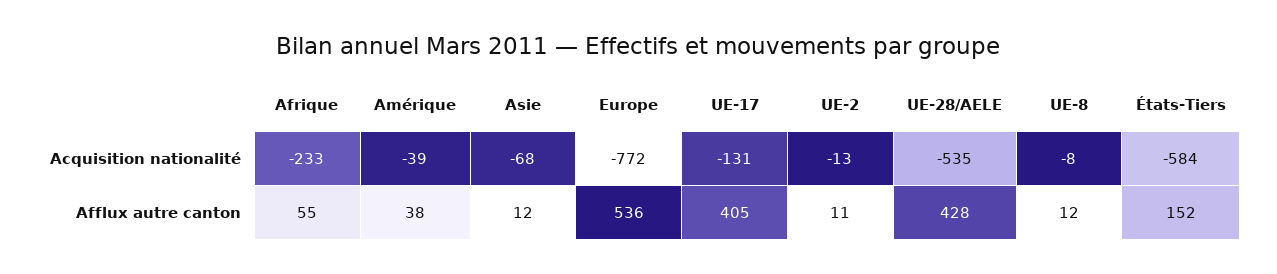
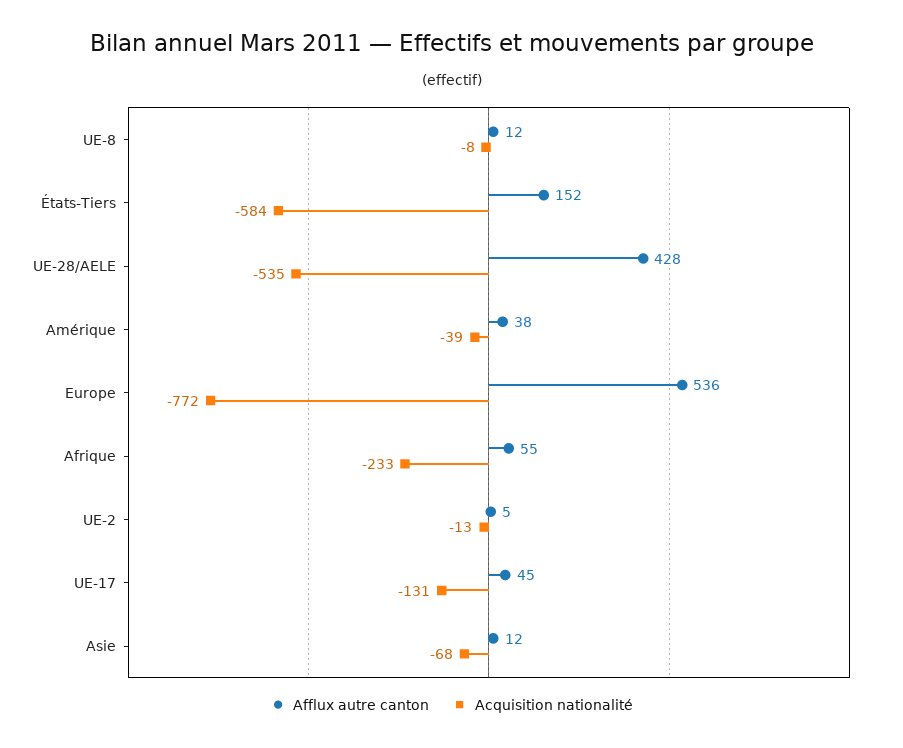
Afflux autre canton, UE-17: 405 -> 45
Afflux autre canton, UE-2: 11 -> 5

